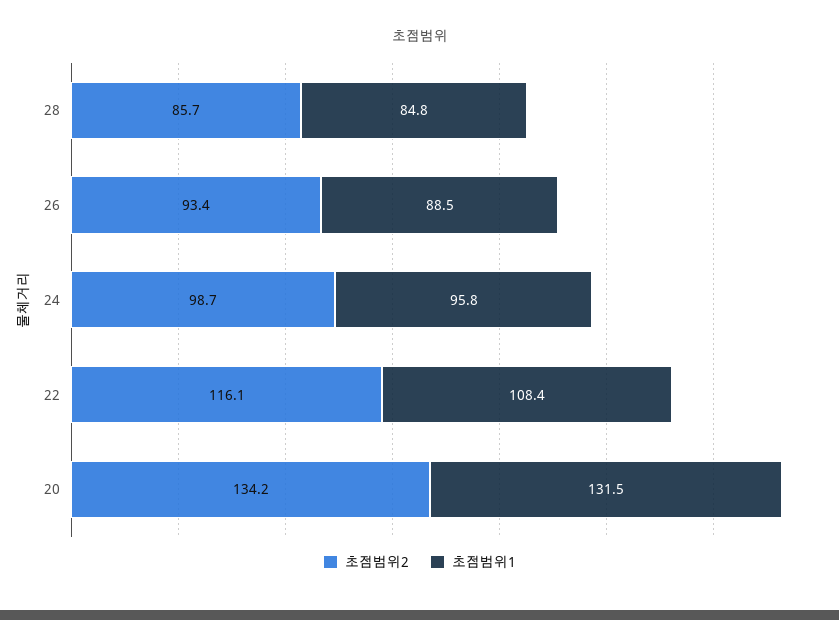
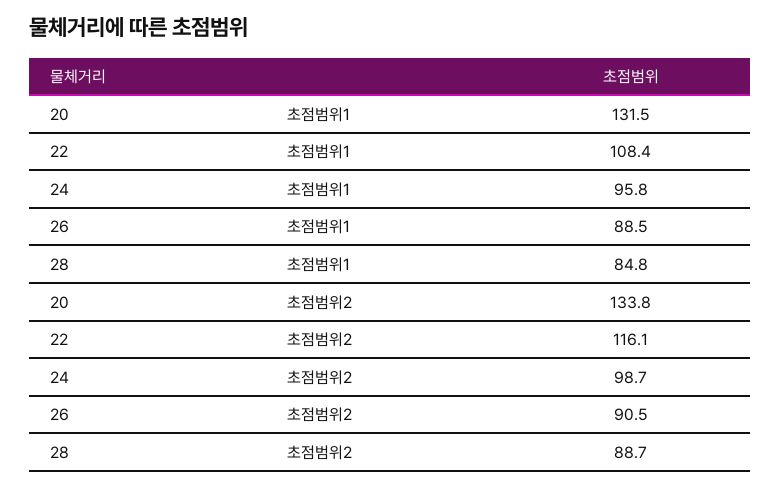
초점범위2, 28: 85.7 -> 88.7
초점범위2, 26: 93.4 -> 90.5
초점범위2, 20: 134.2 -> 133.8

